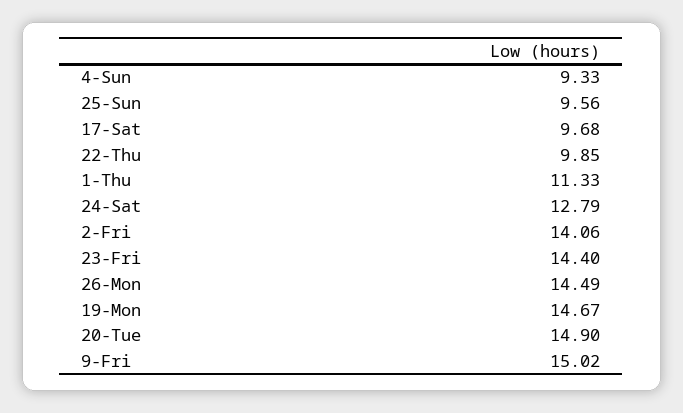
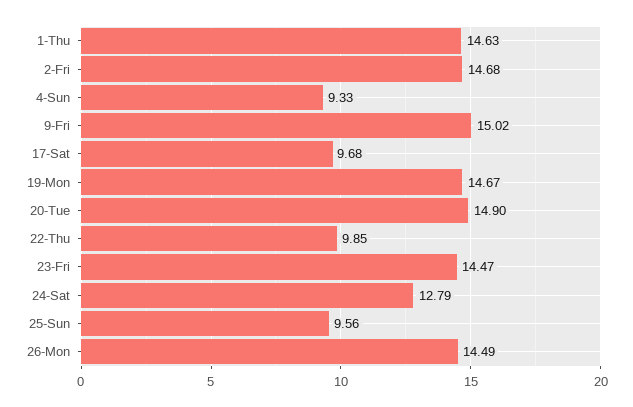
1-Thu: 11.33 -> 14.63
2-Fri: 14.06 -> 14.68
23-Fri: 14.4 -> 14.47

